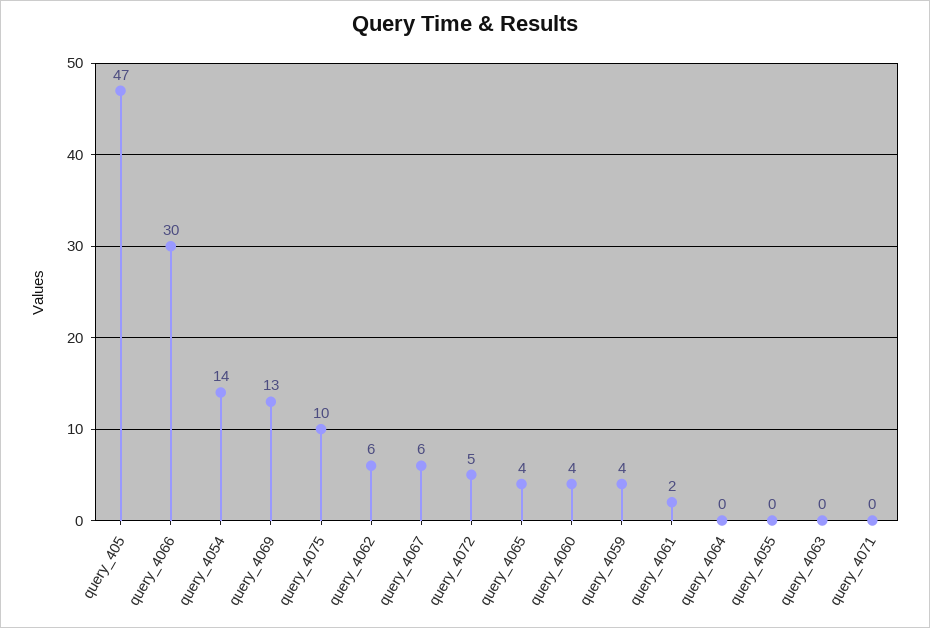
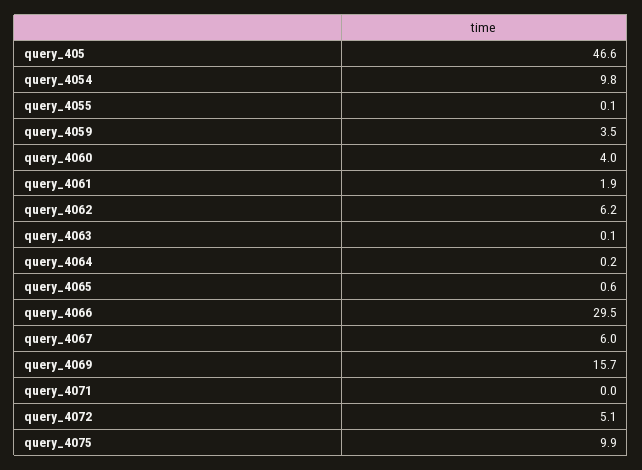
query_4054: 14 -> 9.8
query_4069: 13 -> 15.7
query_4065: 4 -> 0.6

